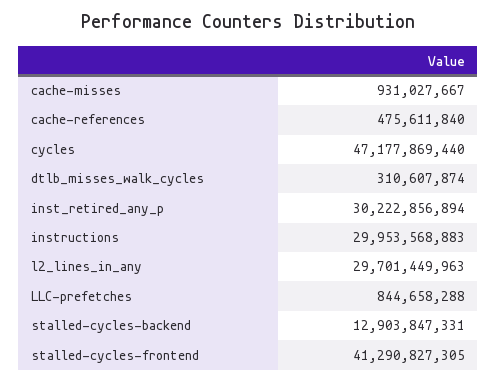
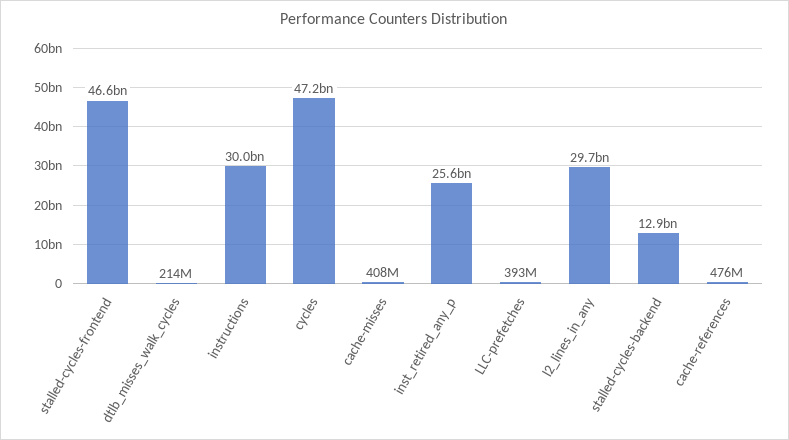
cache-misses: 931027667 -> 408000000
dtlb_misses_walk_cycles: 310607874 -> 214000000
inst_retired_any_p: 30222856894 -> 25600000000
LLC-prefetches: 844658288 -> 393000000
stalled-cycles-frontend: 41290827305 -> 46600000000

